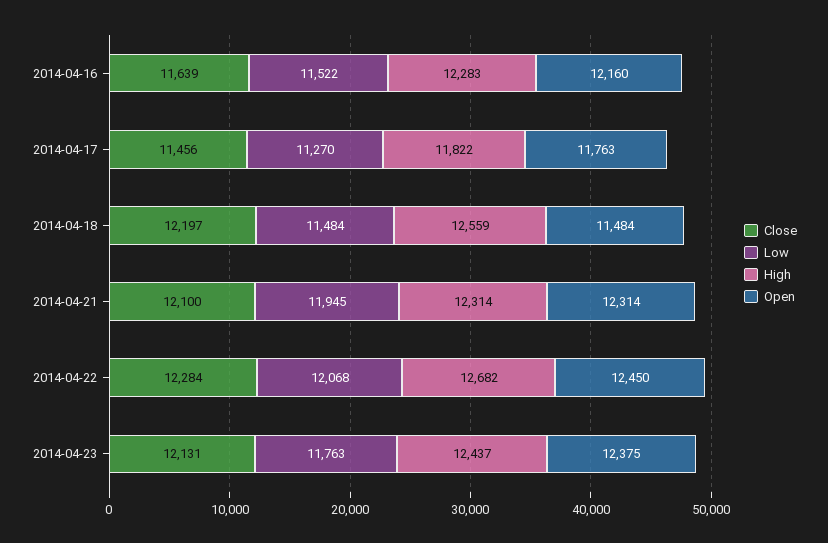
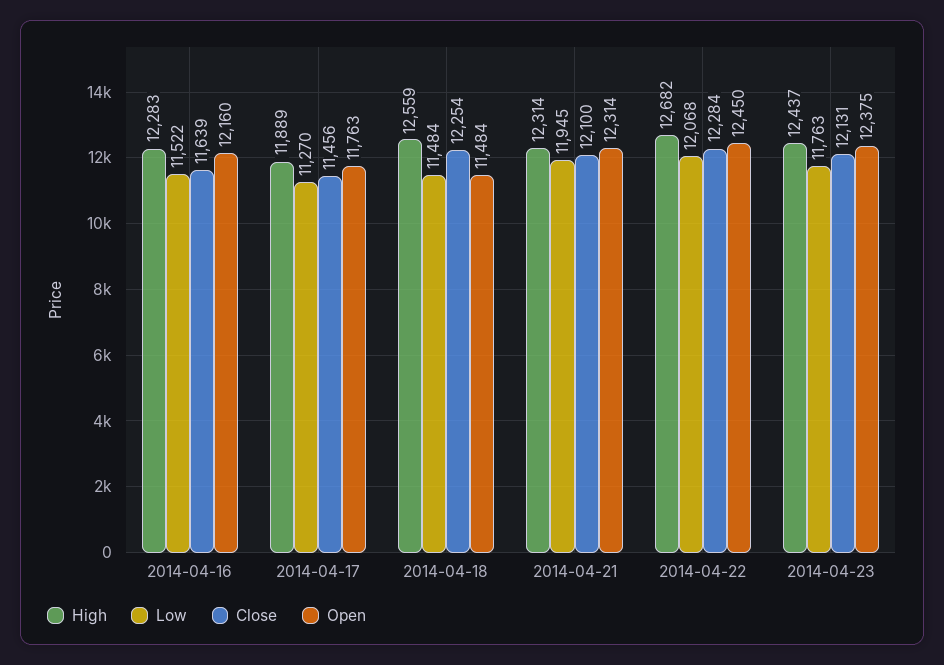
High, 2014-04-17: 11822 -> 11889
Close, 2014-04-18: 12197 -> 12254

